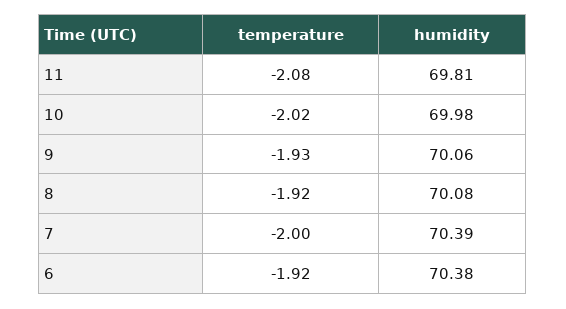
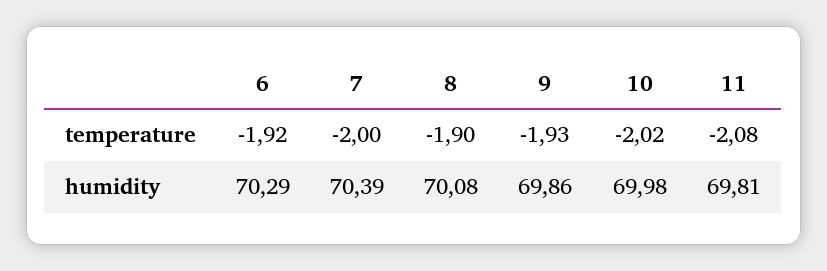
humidity, 9: 70.06 -> 69.86
temperature, 8: -1.92 -> -1.9
humidity, 6: 70.38 -> 70.29

